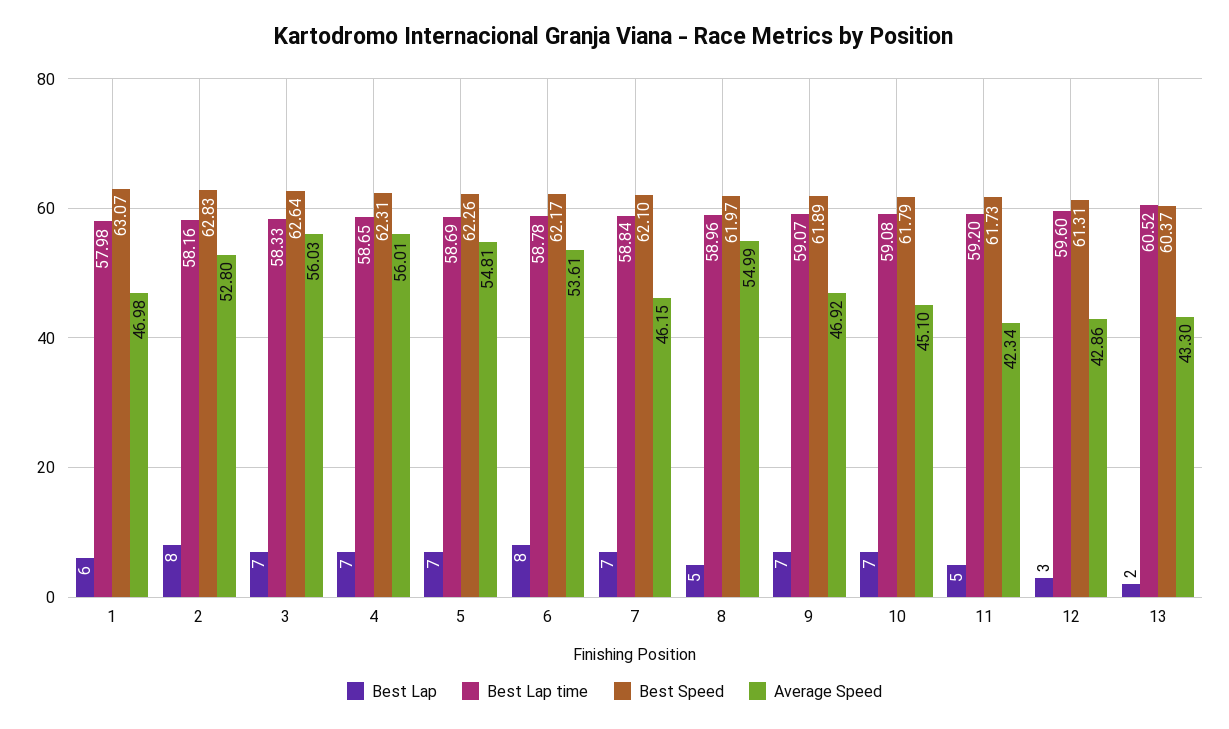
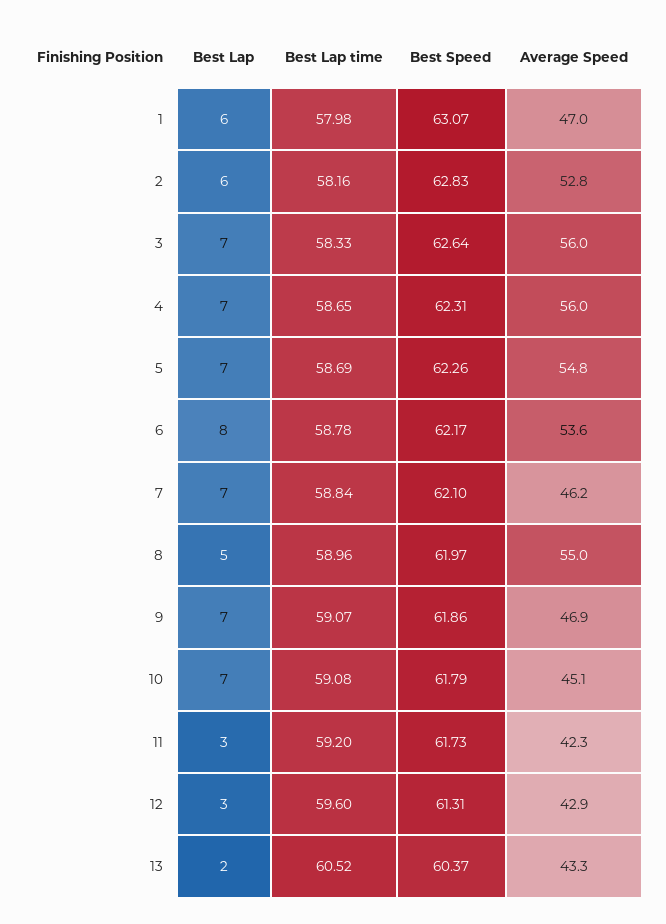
Best Lap, 2: 8 -> 6
Best Speed, 9: 61.89 -> 61.86
Best Lap, 11: 5 -> 3

